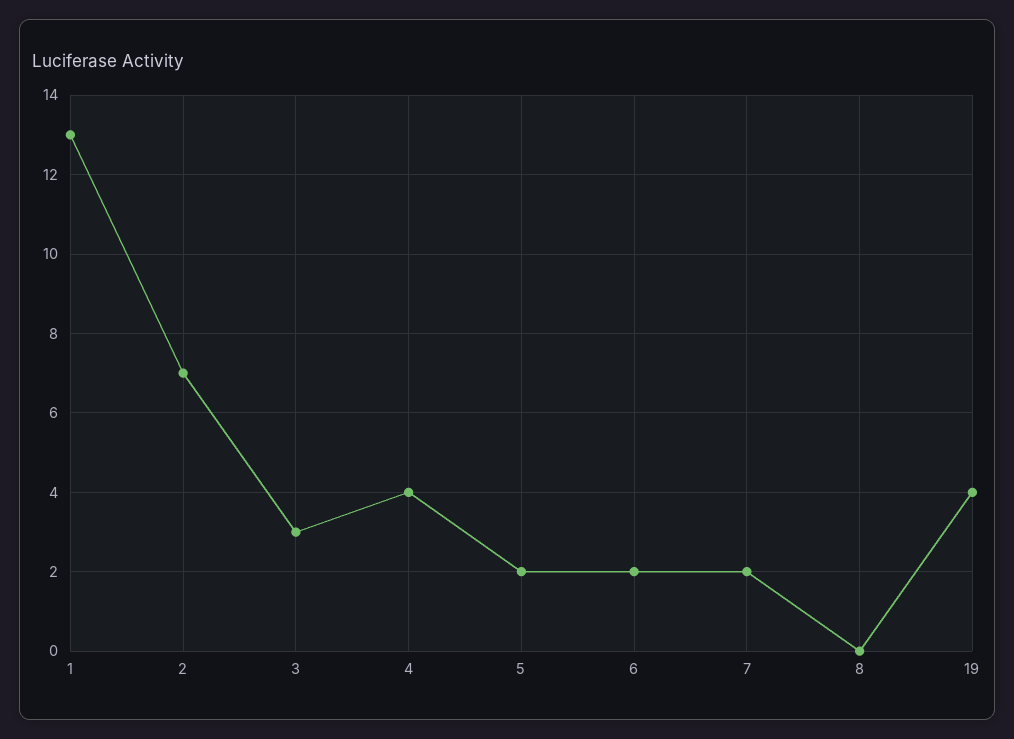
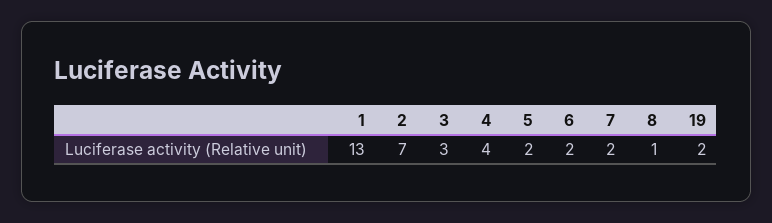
8: 0 -> 1
19: 4 -> 2

